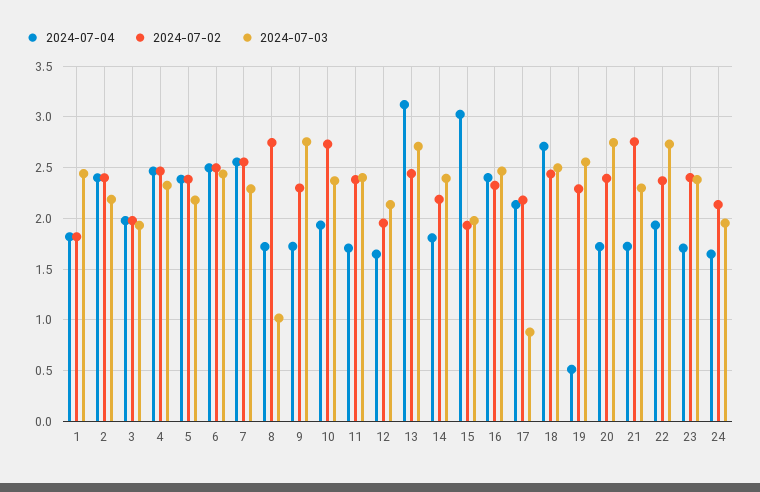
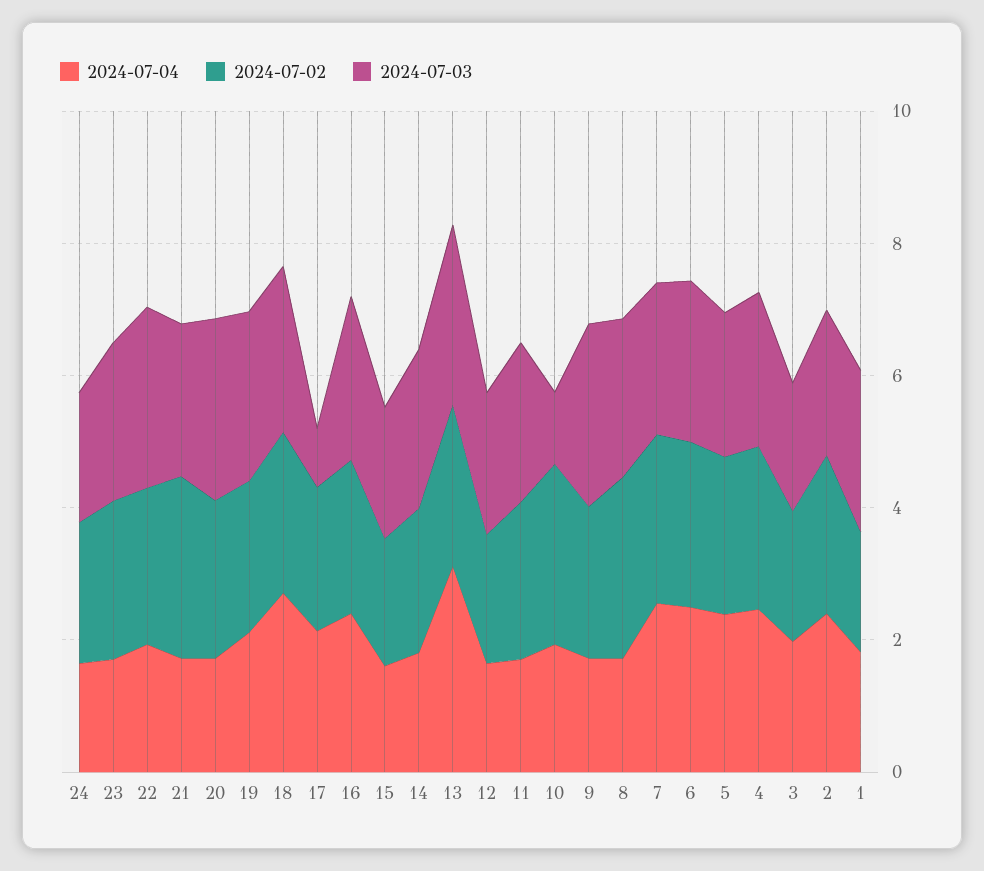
2024-07-03, 8: 1 -> 2.5
2024-07-03, 10: 2.4 -> 1
2024-07-04, 15: 3 -> 1.5
2024-07-04, 19: 0.5 -> 2

